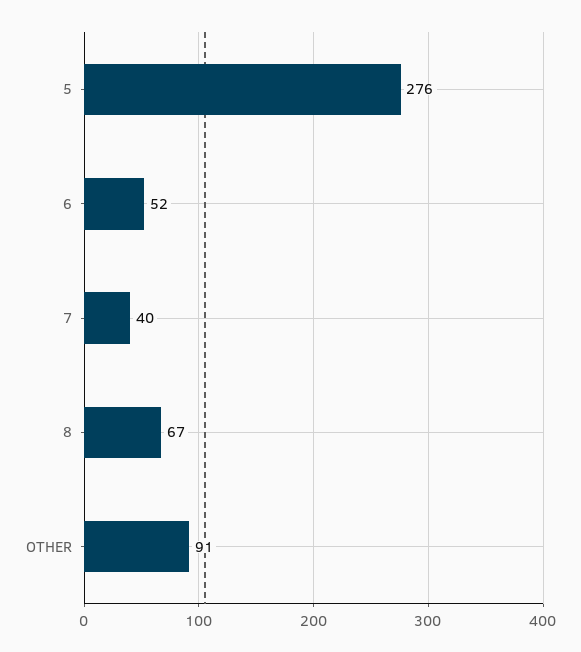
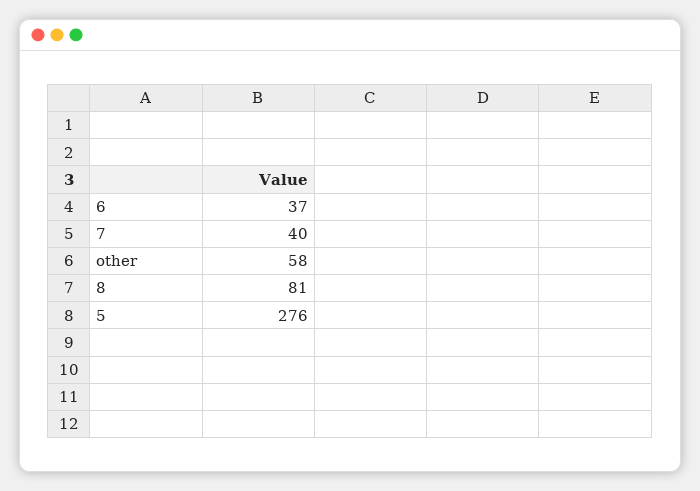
6: 52 -> 37
8: 67 -> 81
OTHER: 91 -> 58

